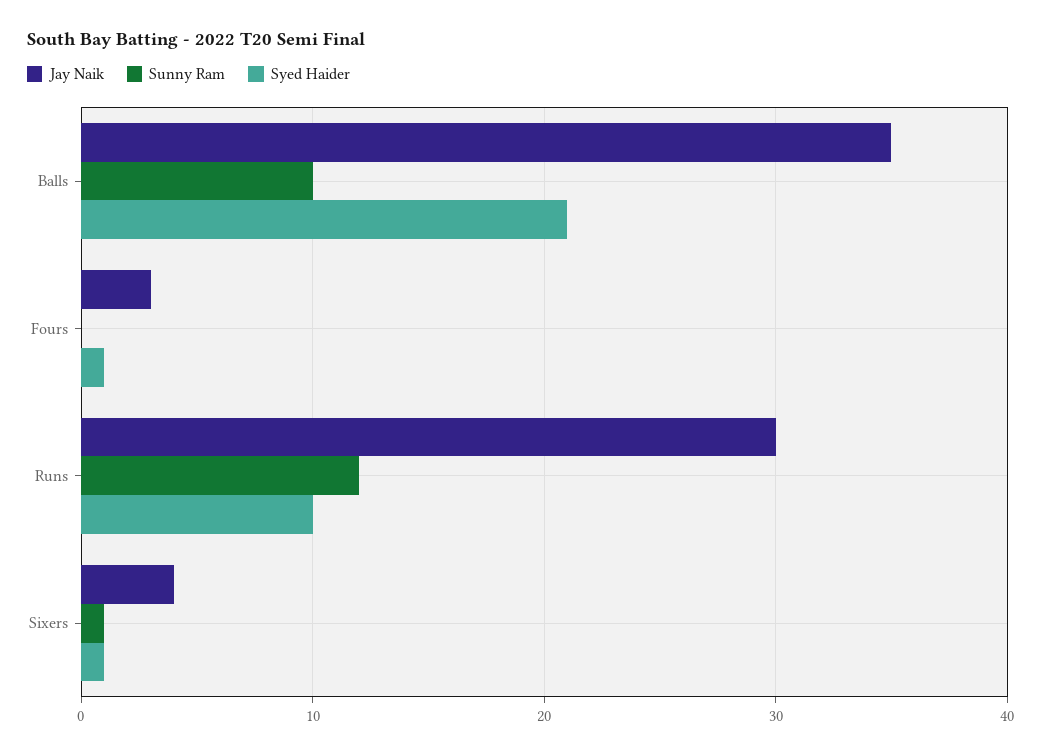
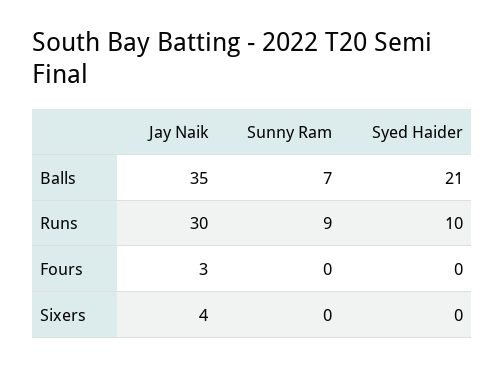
Sunny Ram, Balls: 10 -> 7
Syed Haider, Fours: 1 -> 0
Sunny Ram, Runs: 12 -> 9
Sunny Ram, Sixers: 1 -> 0
Syed Haider, Sixers: 1 -> 0

